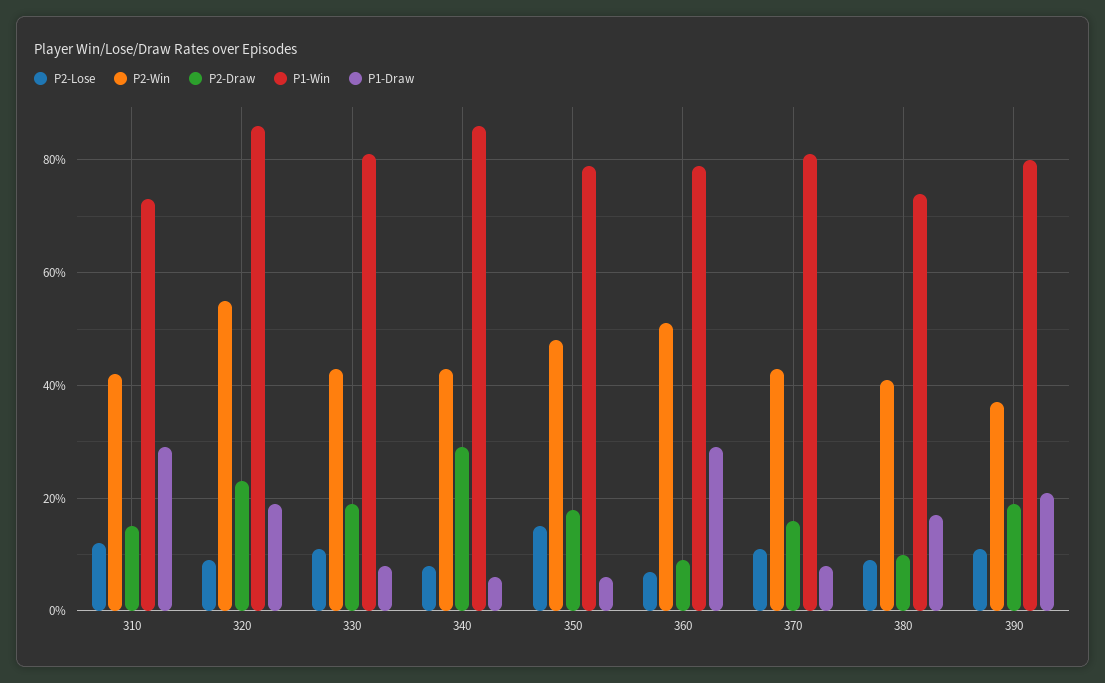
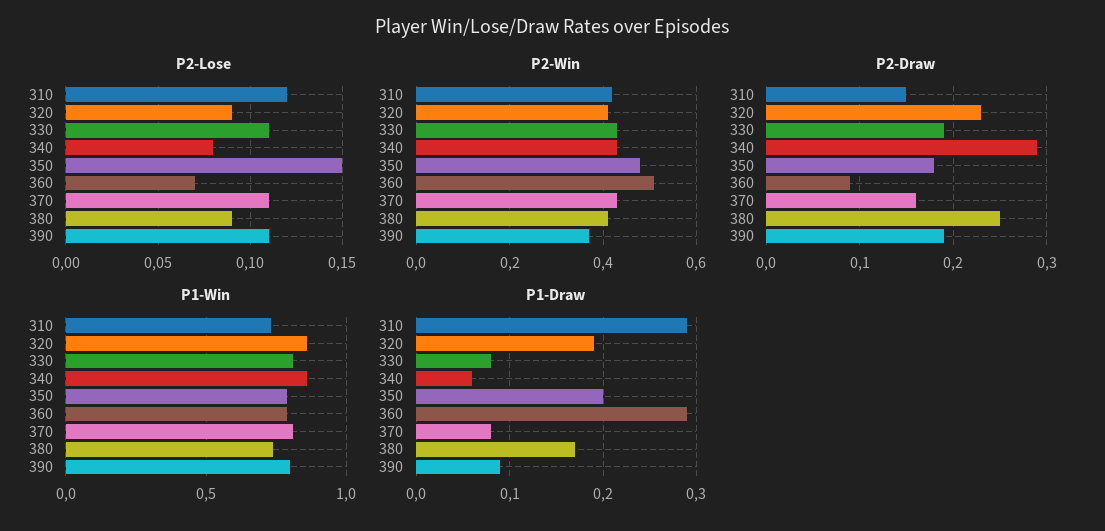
P2-Win, 320: 0.55 -> 0.4
P1-Draw, 350: 0.05 -> 0.2
P2-Draw, 380: 0.1 -> 0.25
P1-Draw, 390: 0.2 -> 0.09

